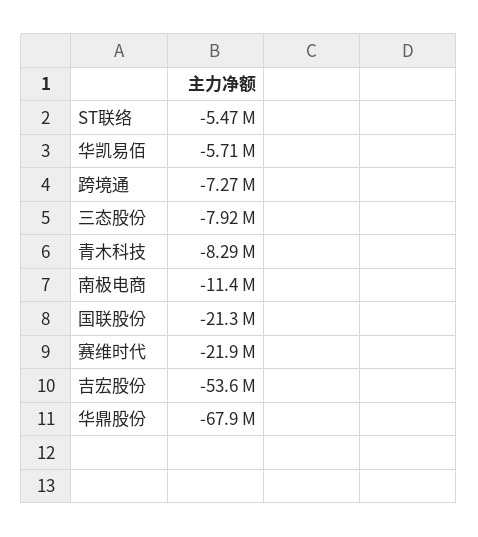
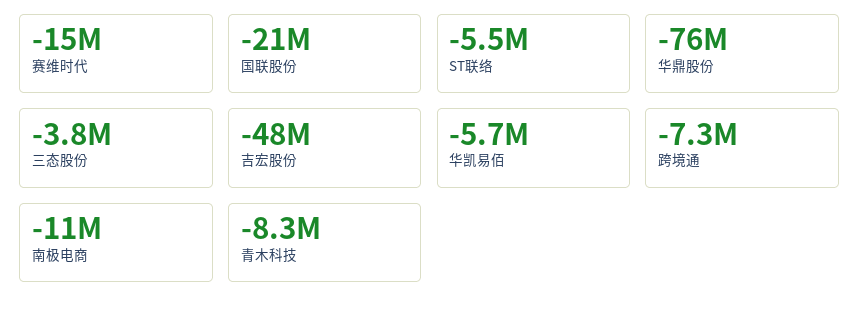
三态股份: -7920000 -> -3800000
赛维时代: -21900000 -> -15000000
吉宏股份: -53600000 -> -48000000
华鼎股份: -67900000 -> -76000000

